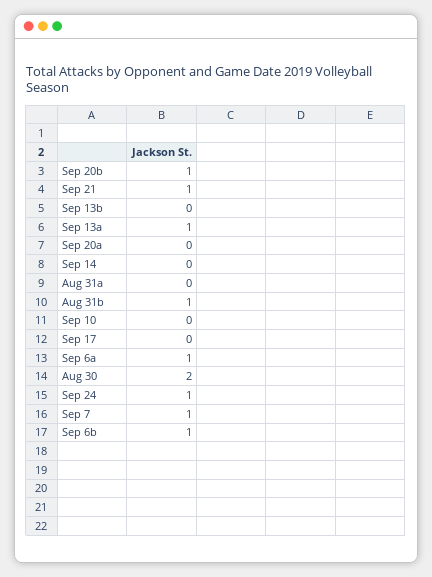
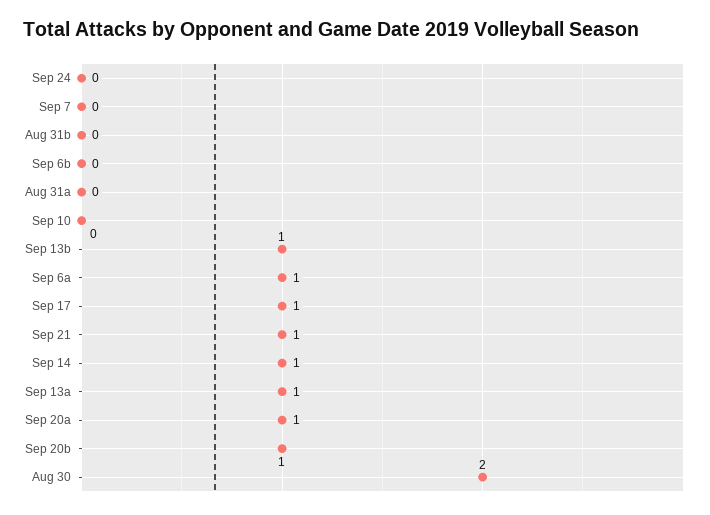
Sep 13b: 0 -> 1
Sep 20a: 0 -> 1
Sep 14: 0 -> 1
Aug 31b: 1 -> 0
Sep 17: 0 -> 1
Sep 24: 1 -> 0
Sep 7: 1 -> 0
Sep 6b: 1 -> 0

